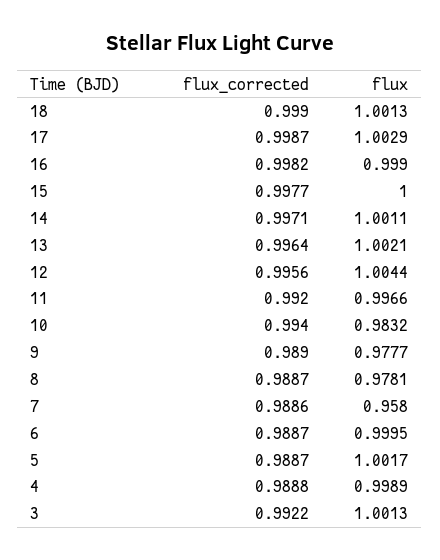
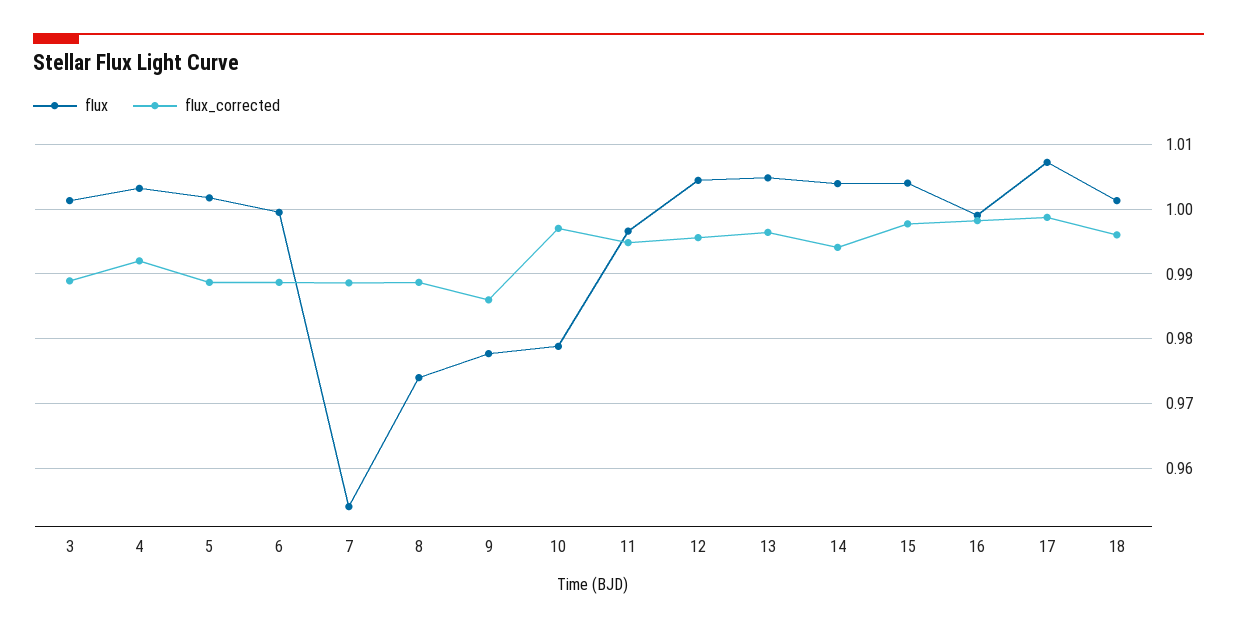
flux_corrected, 18: 0.999 -> 0.996
flux, 17: 1.0029 -> 1.007
flux, 15: 1 -> 1.004
flux_corrected, 14: 0.9971 -> 0.994
flux, 14: 1.0011 -> 1.004
flux, 13: 1.0021 -> 1.005
flux_corrected, 11: 0.992 -> 0.995
flux_corrected, 10: 0.994 -> 0.997
flux, 10: 0.9832 -> 0.979
flux_corrected, 9: 0.989 -> 0.986
flux, 8: 0.9781 -> 0.974
flux, 7: 0.958 -> 0.954
flux_corrected, 4: 0.9888 -> 0.992
flux, 4: 0.9989 -> 1.003
flux_corrected, 3: 0.9922 -> 0.989

